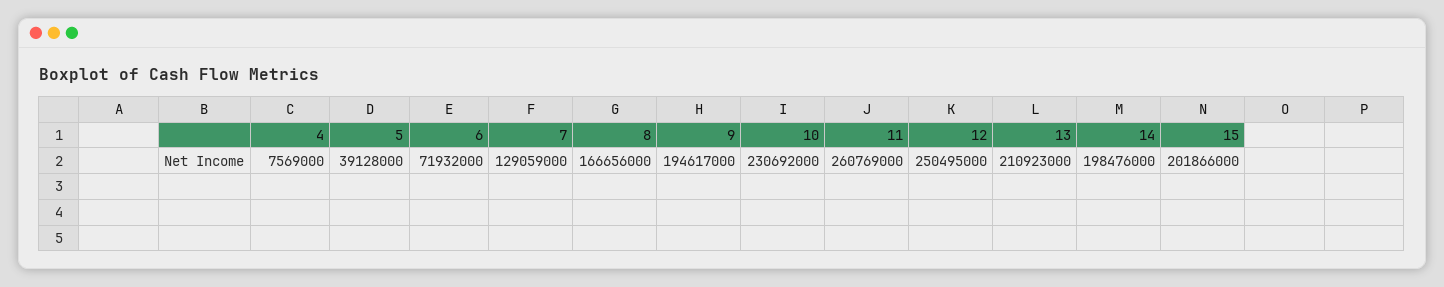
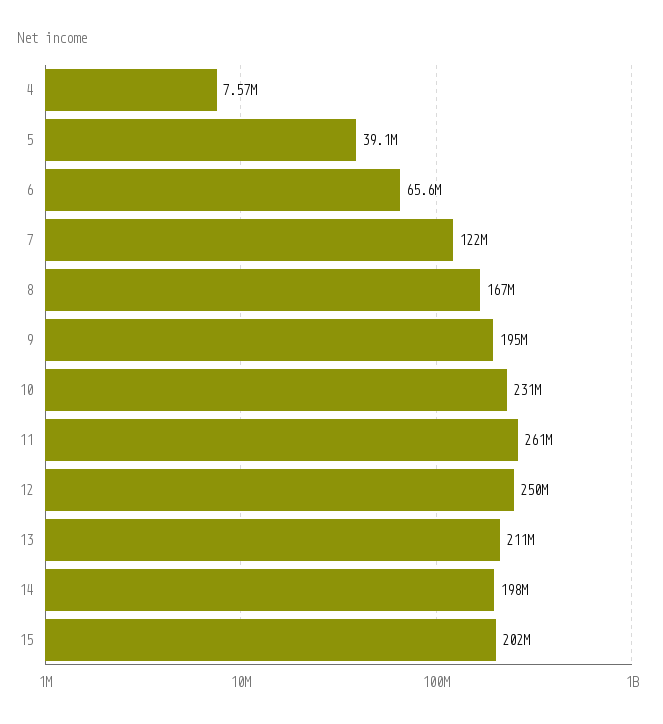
6: 71932000 -> 65600000
7: 129059000 -> 122000000

